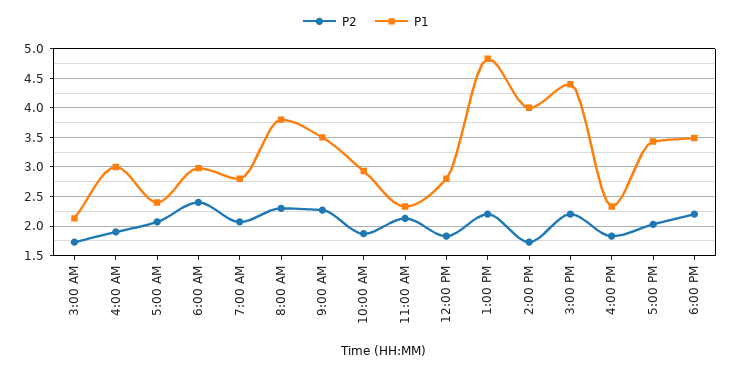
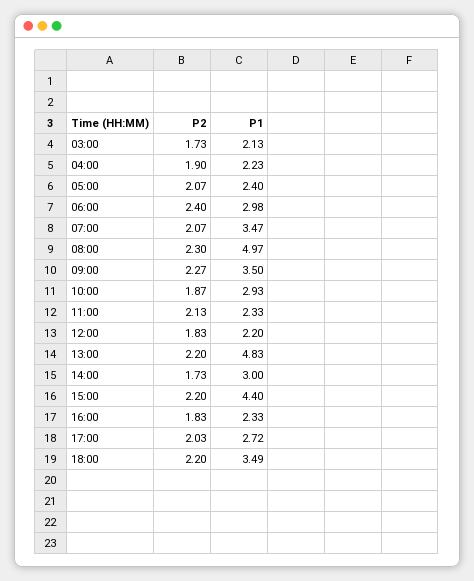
P1, 4:00 AM: 3 -> 2.23
P1, 7:00 AM: 2.75 -> 3.47
P1, 8:00 AM: 3.75 -> 4.97
P1, 12:00 PM: 2.75 -> 2.2
P1, 2:00 PM: 4 -> 3
P1, 5:00 PM: 3.5 -> 2.72

